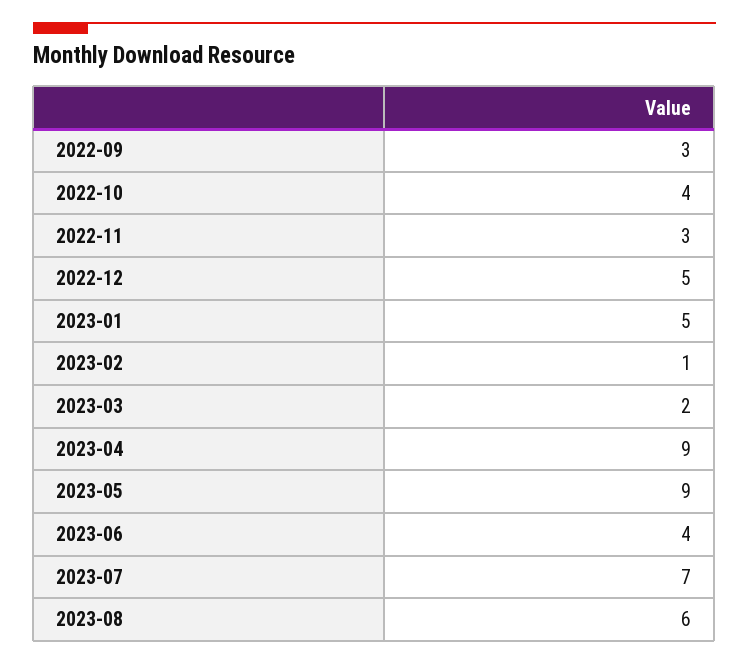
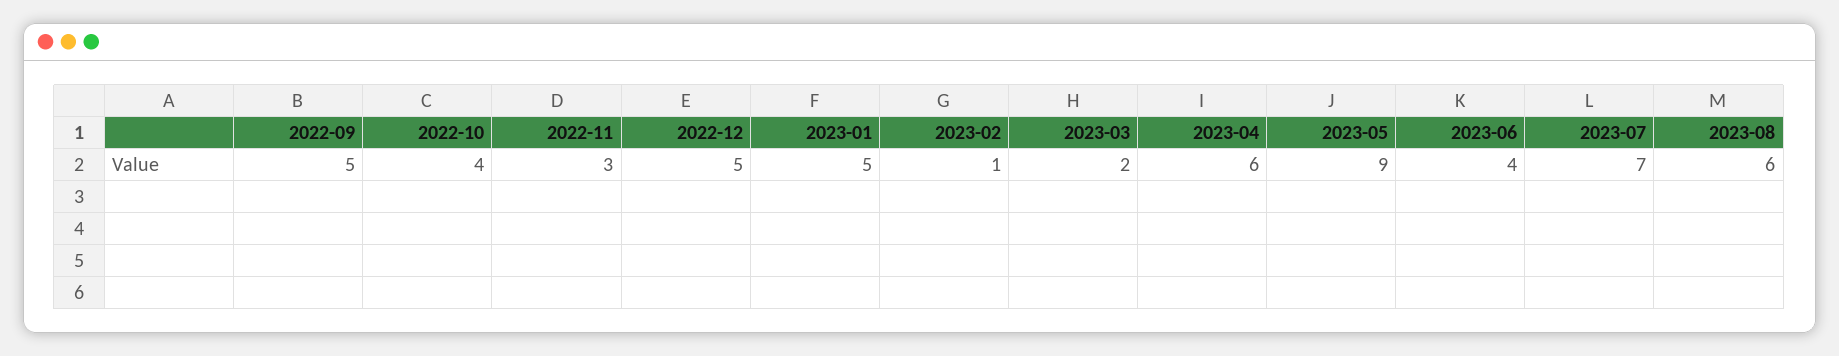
2022-09: 3 -> 5
2023-04: 9 -> 6

